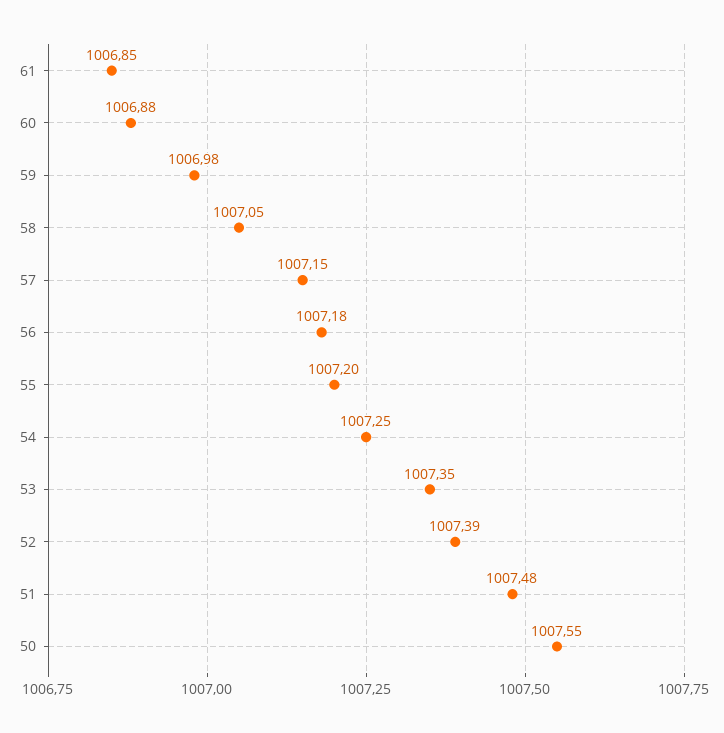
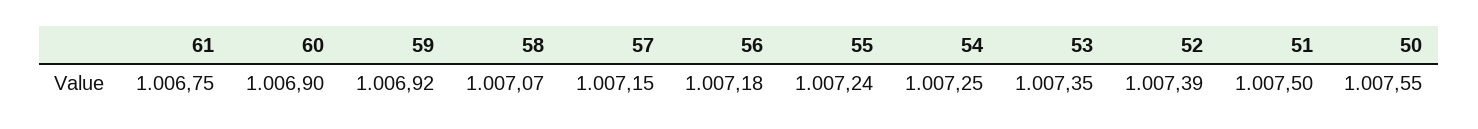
61: 1006.85 -> 1006.75
60: 1006.88 -> 1006.9
59: 1006.98 -> 1006.92
58: 1007.05 -> 1007.07
55: 1007.2 -> 1007.24
51: 1007.48 -> 1007.5

